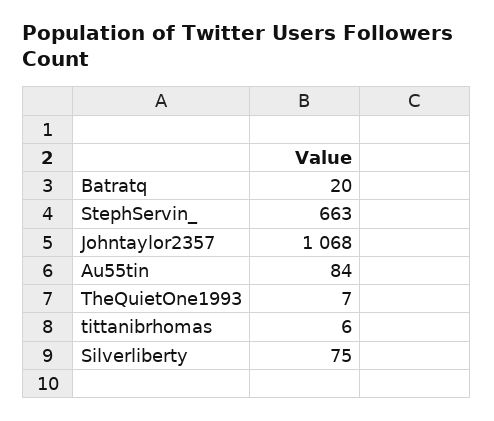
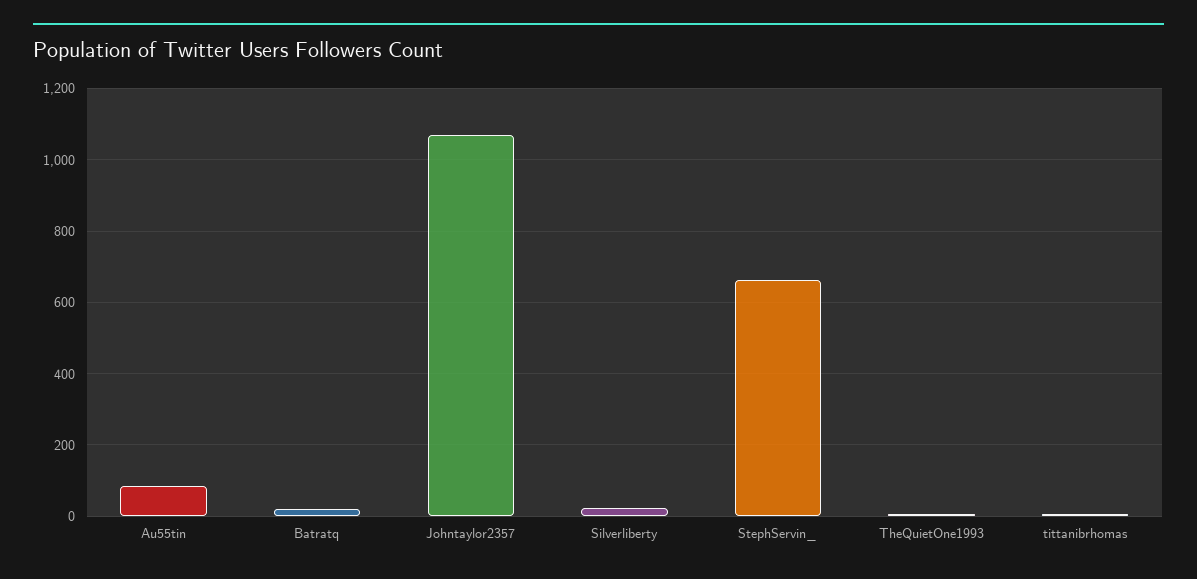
Silverliberty: 75 -> 20

